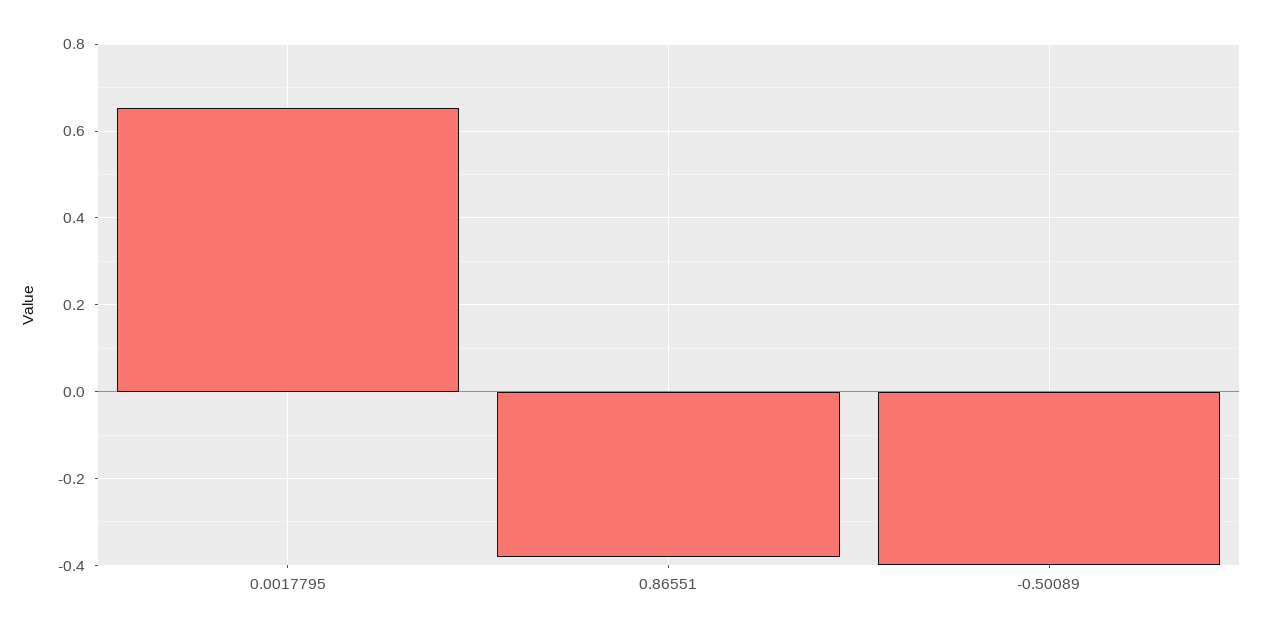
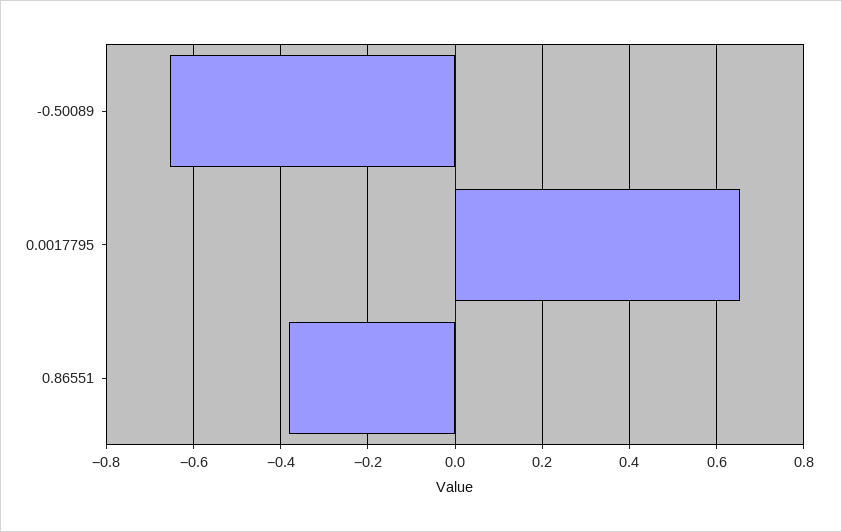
-0.50089: -0.4 -> -0.66

